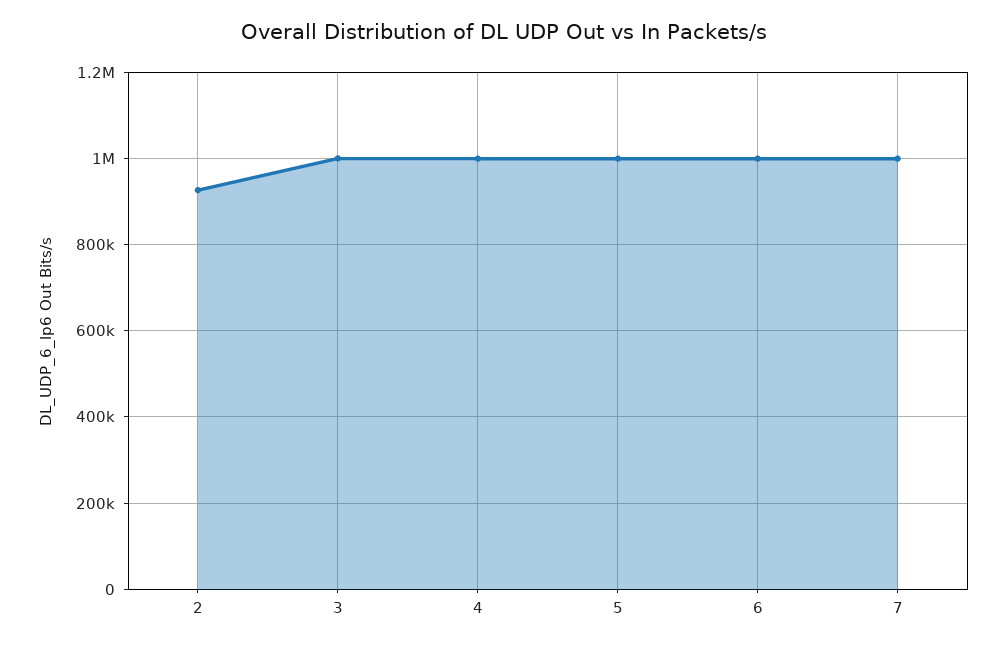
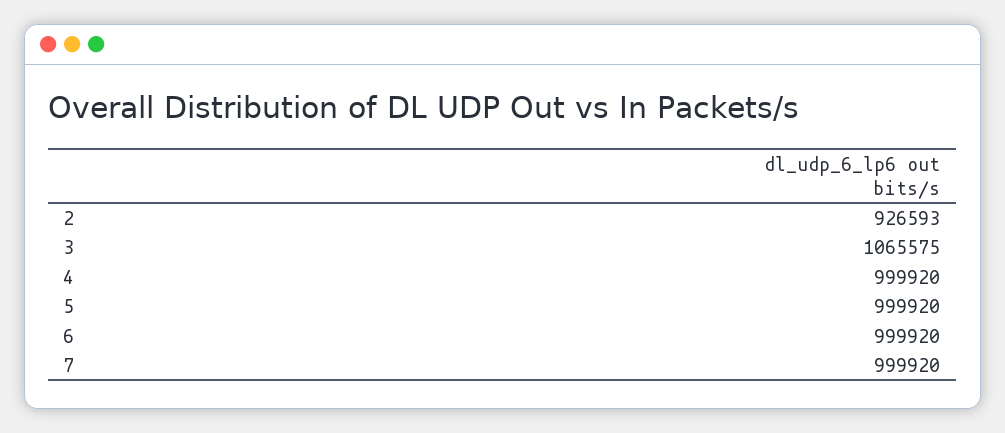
3: 1000000 -> 1065575

